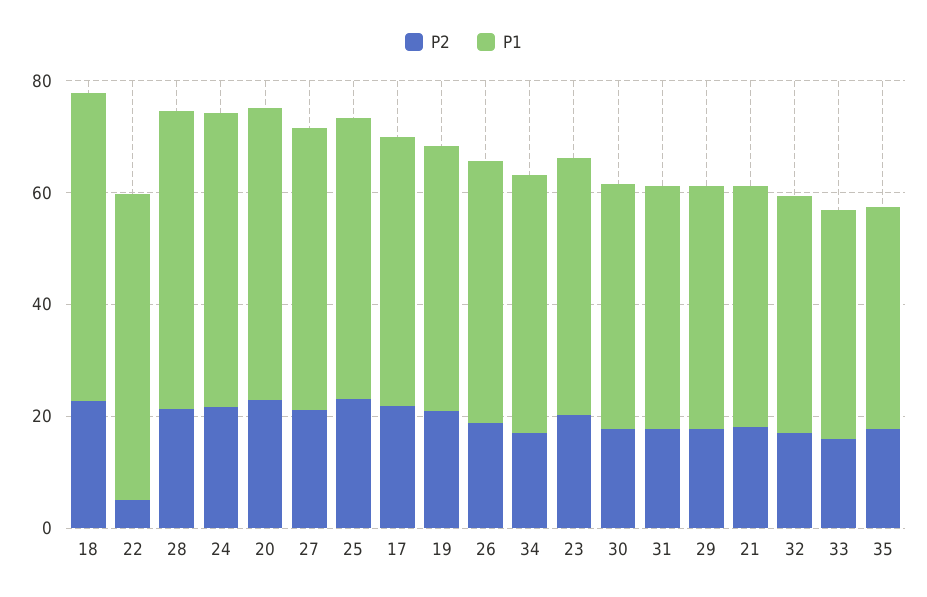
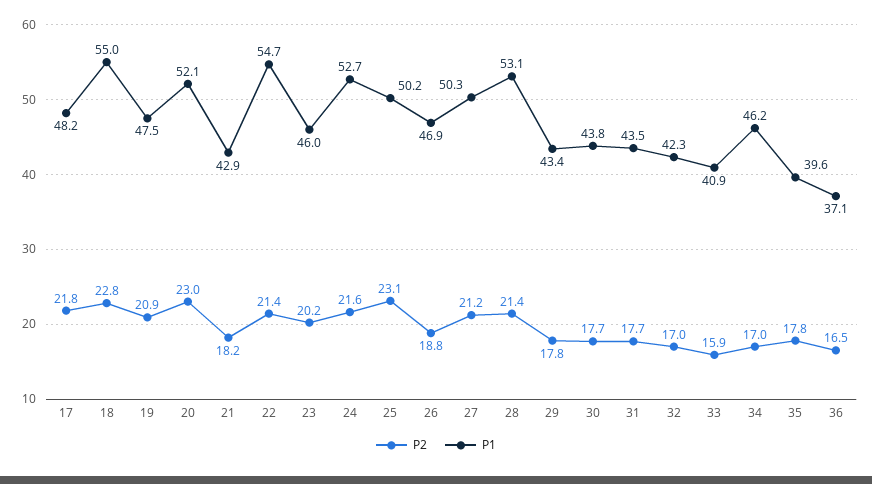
P2, 22: 5 -> 21.4
P2, 36: none -> 16.5
P1, 36: none -> 37.1

